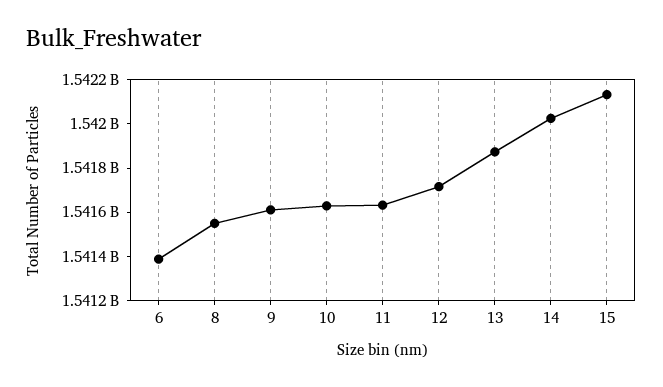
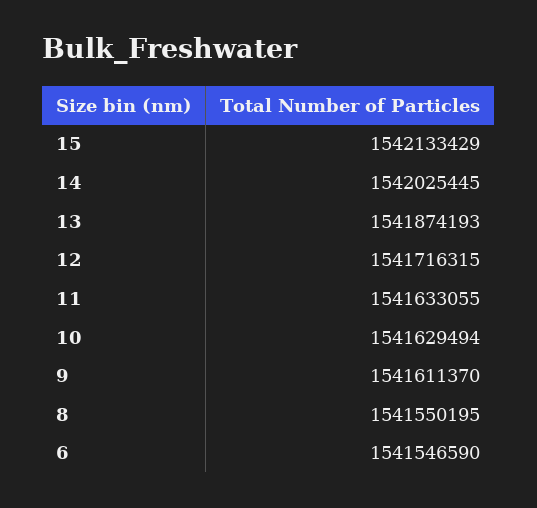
6: 1541400000 -> 1541546590

